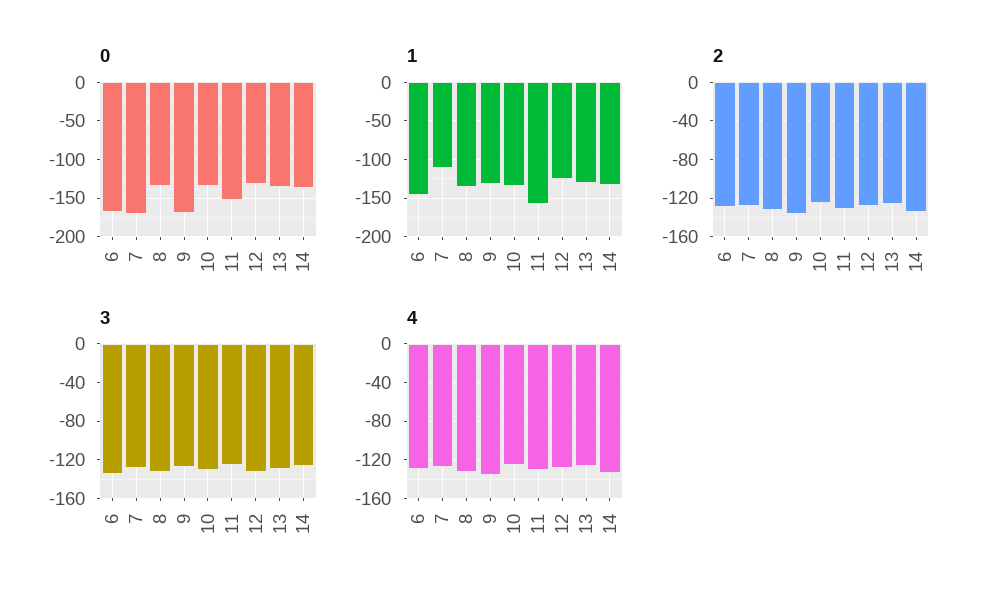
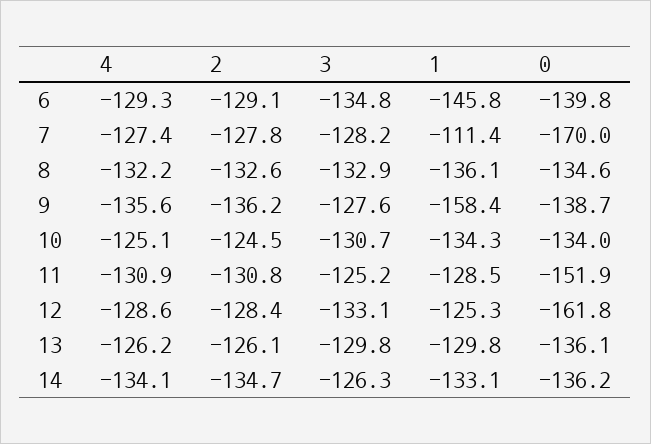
0, 6: -170 -> -139.8
0, 9: -170 -> -138.7
0, 12: -130 -> -161.8
1, 9: -130 -> -158.4
1, 11: -160 -> -128.5

